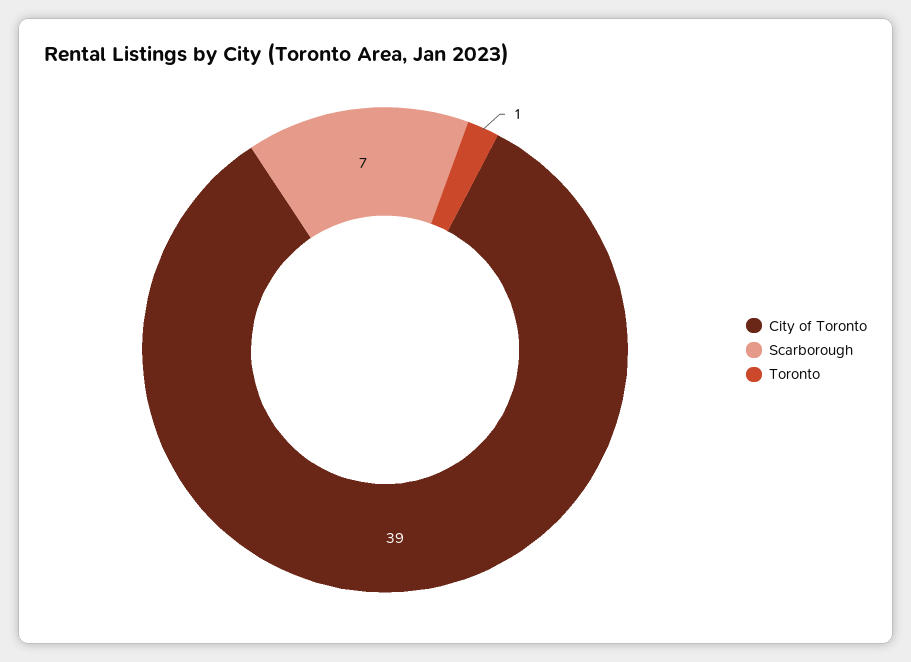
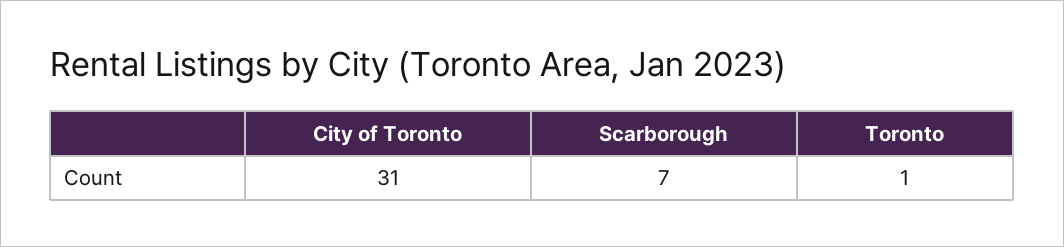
City of Toronto: 39 -> 31

